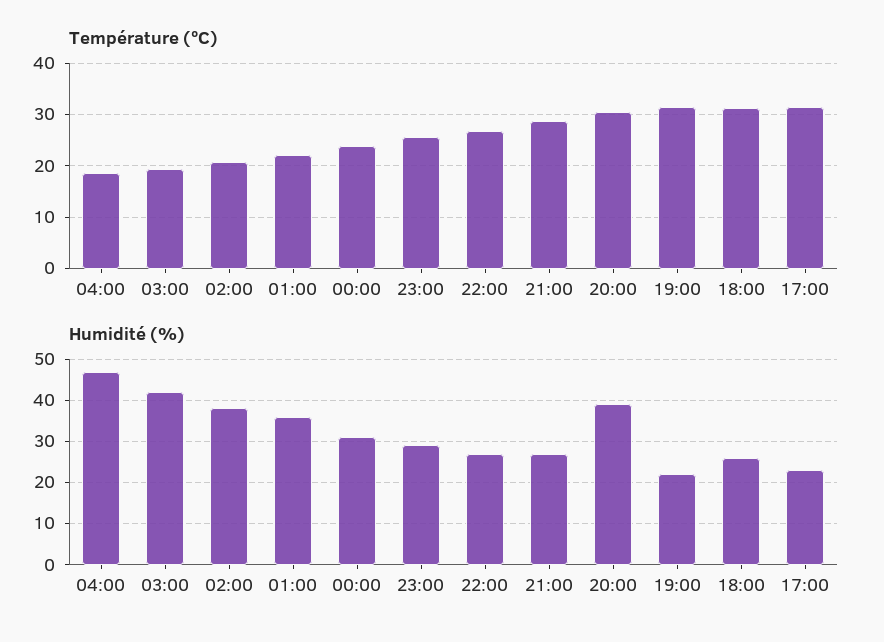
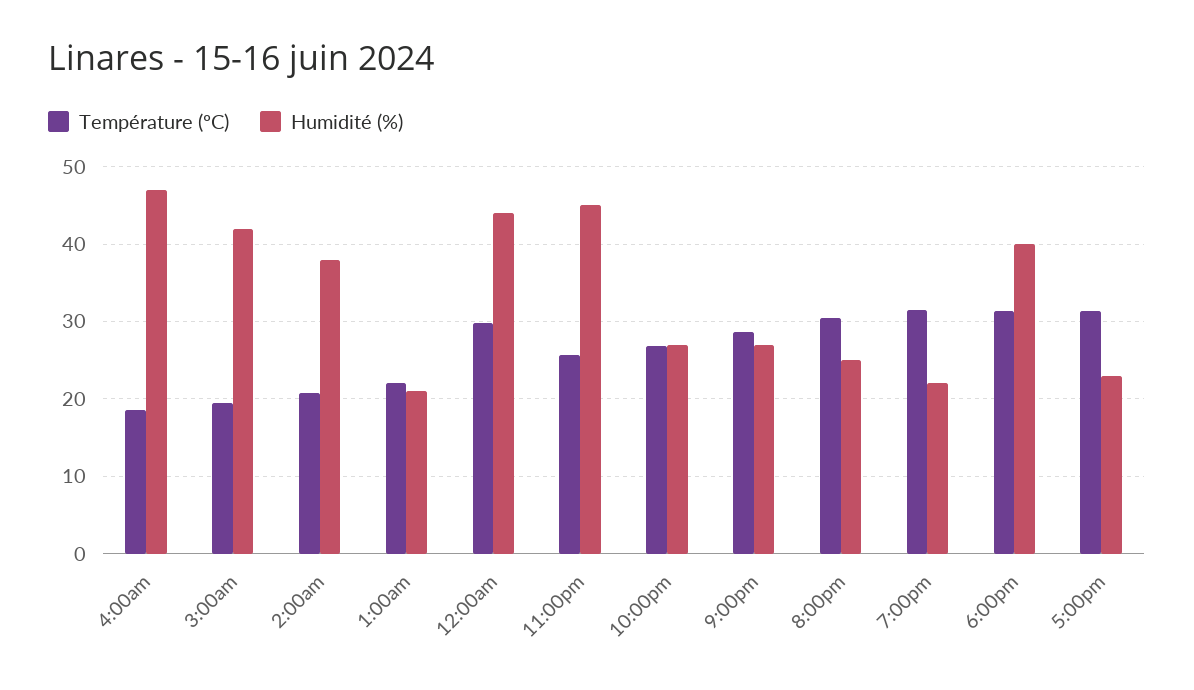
Température (ºC), 00:00: 24 -> 30
Humidité (%), 01:00: 35 -> 21
Humidité (%), 00:00: 30 -> 44
Humidité (%), 23:00: 30 -> 45
Humidité (%), 20:00: 40 -> 25
Humidité (%), 18:00: 25 -> 40

